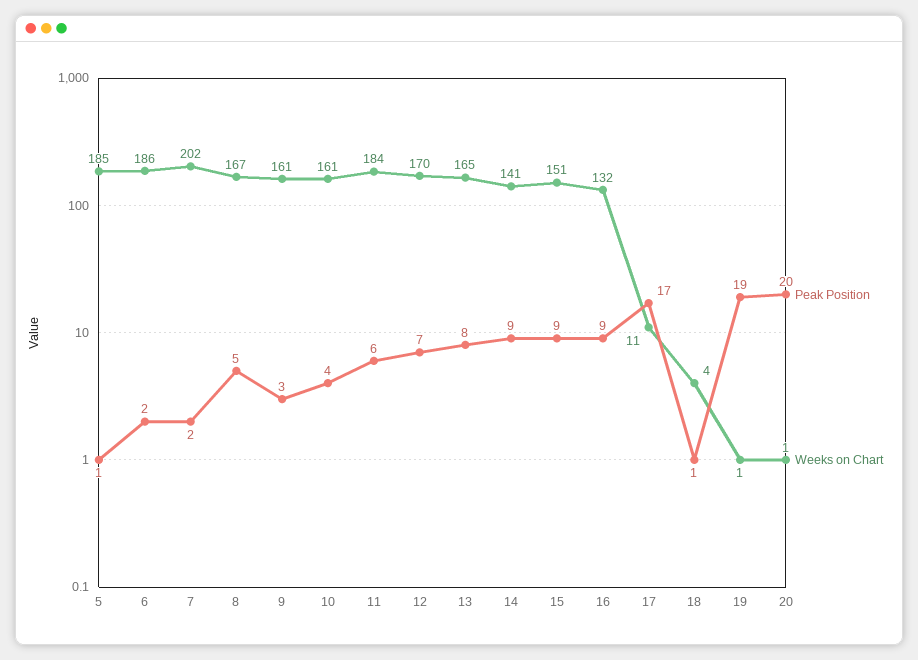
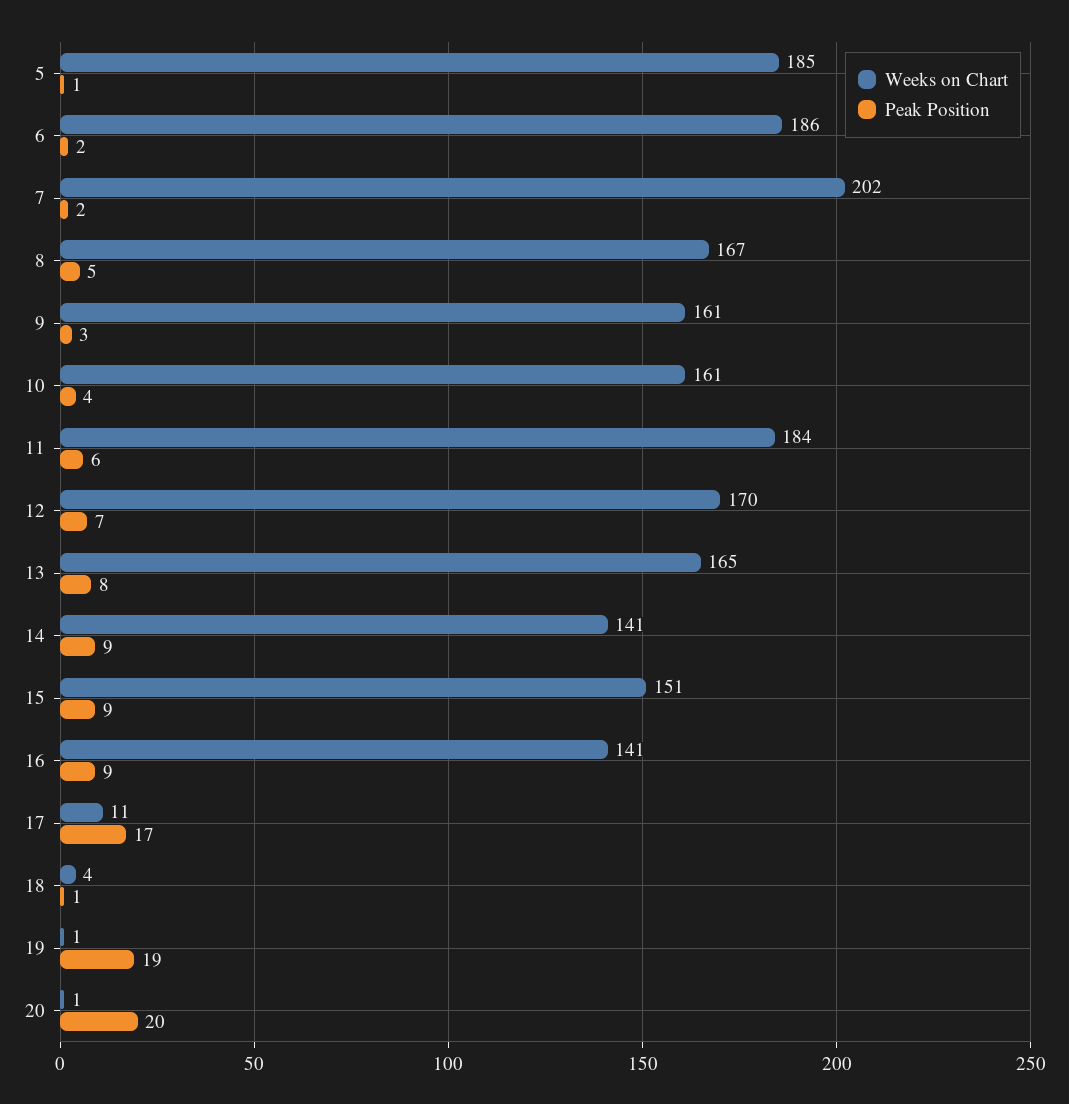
Weeks on Chart, 16: 132 -> 141

